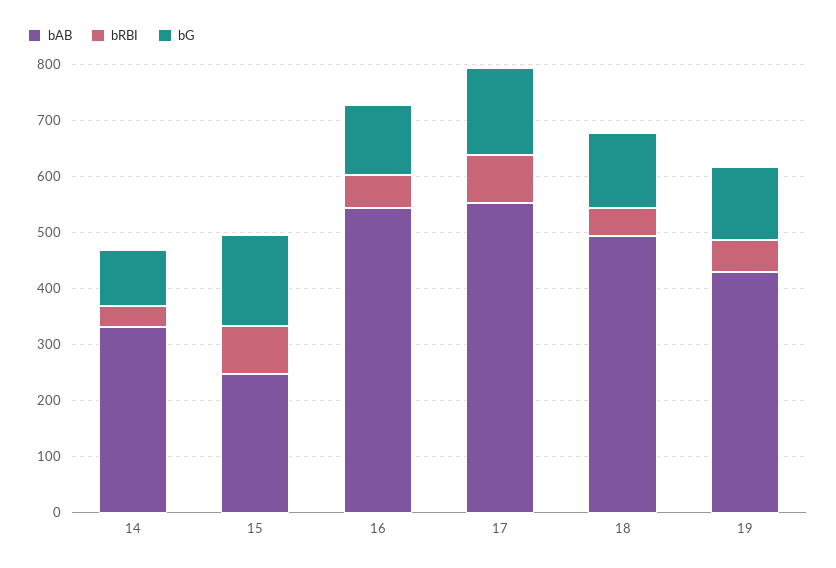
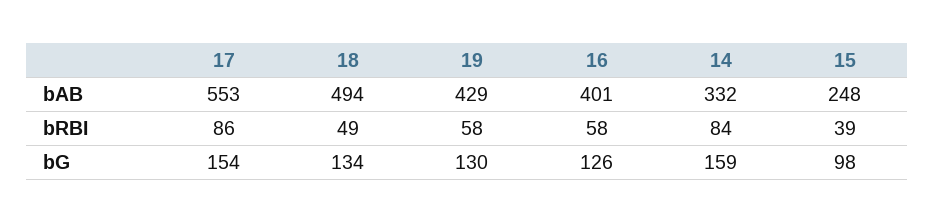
bRBI, 14: 40 -> 84
bG, 14: 100 -> 159
bRBI, 15: 80 -> 39
bG, 15: 160 -> 98
bAB, 16: 540 -> 401

